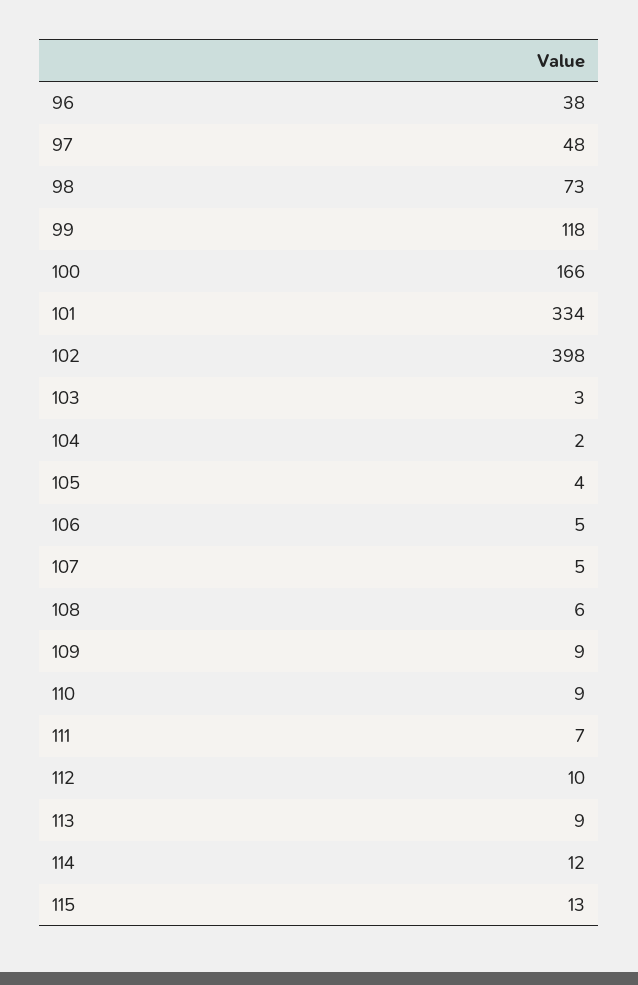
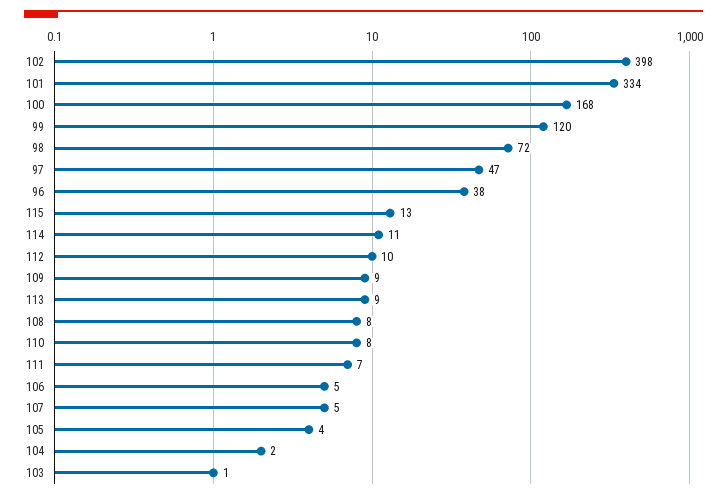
97: 48 -> 47
98: 73 -> 72
99: 118 -> 120
100: 166 -> 168
103: 3 -> 1
108: 6 -> 8
110: 9 -> 8
114: 12 -> 11

